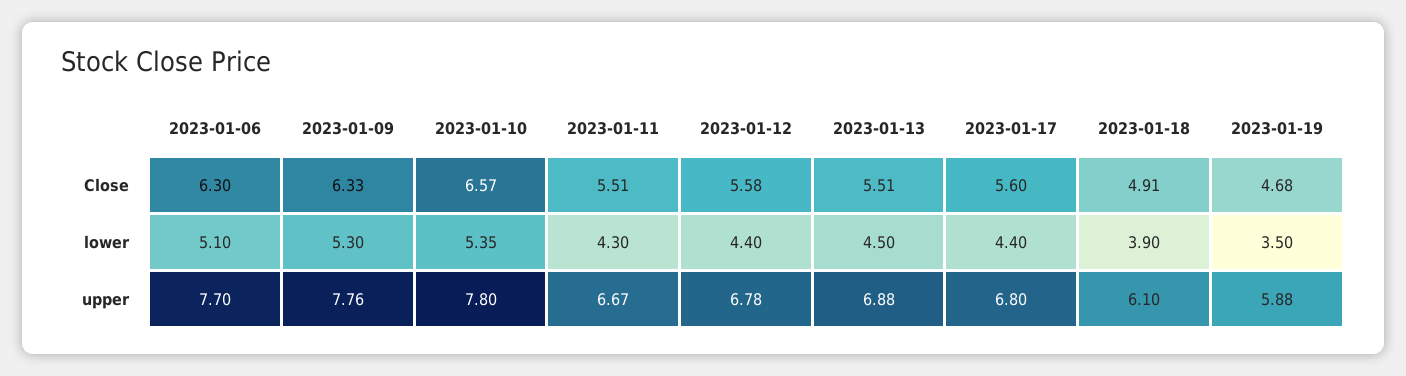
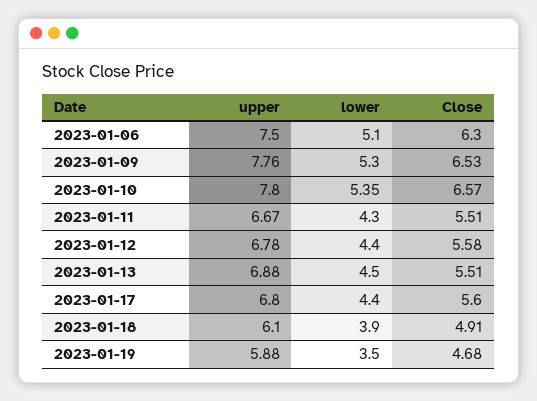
2023-01-09, Close: 6.33 -> 6.53
2023-01-06, upper: 7.7 -> 7.5

